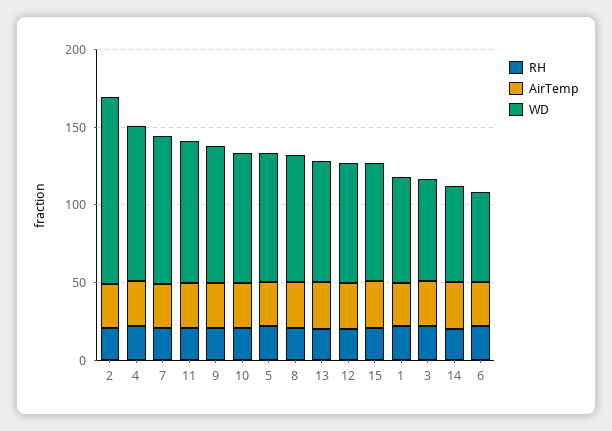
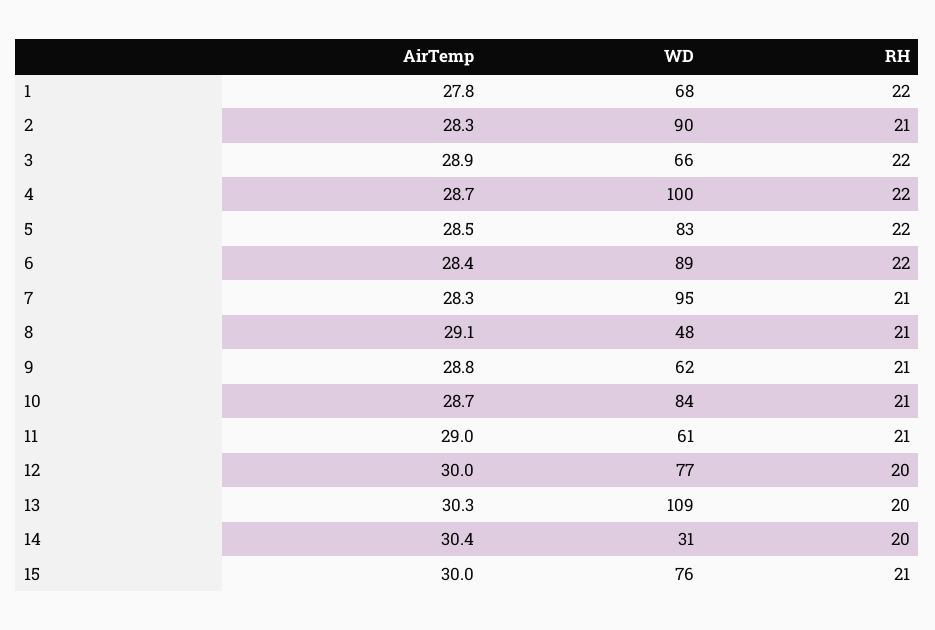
WD, 2: 120 -> 90
WD, 11: 90 -> 61
WD, 9: 90 -> 62
WD, 8: 80 -> 48
WD, 13: 80 -> 109
WD, 14: 60 -> 31
WD, 6: 60 -> 89

